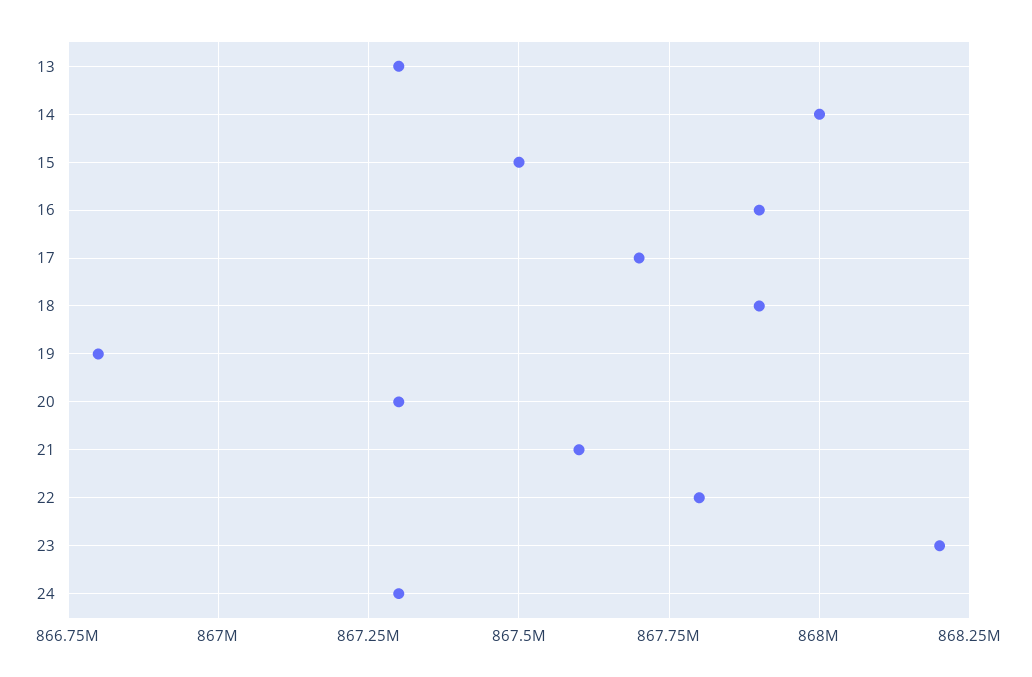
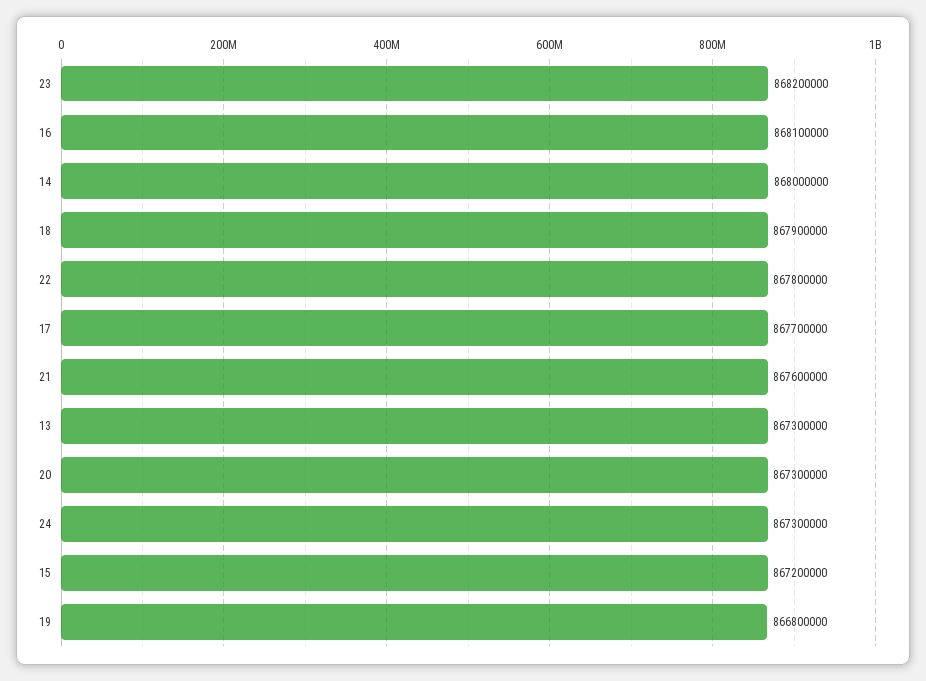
15: 867500000 -> 867200000
16: 867900000 -> 868100000

